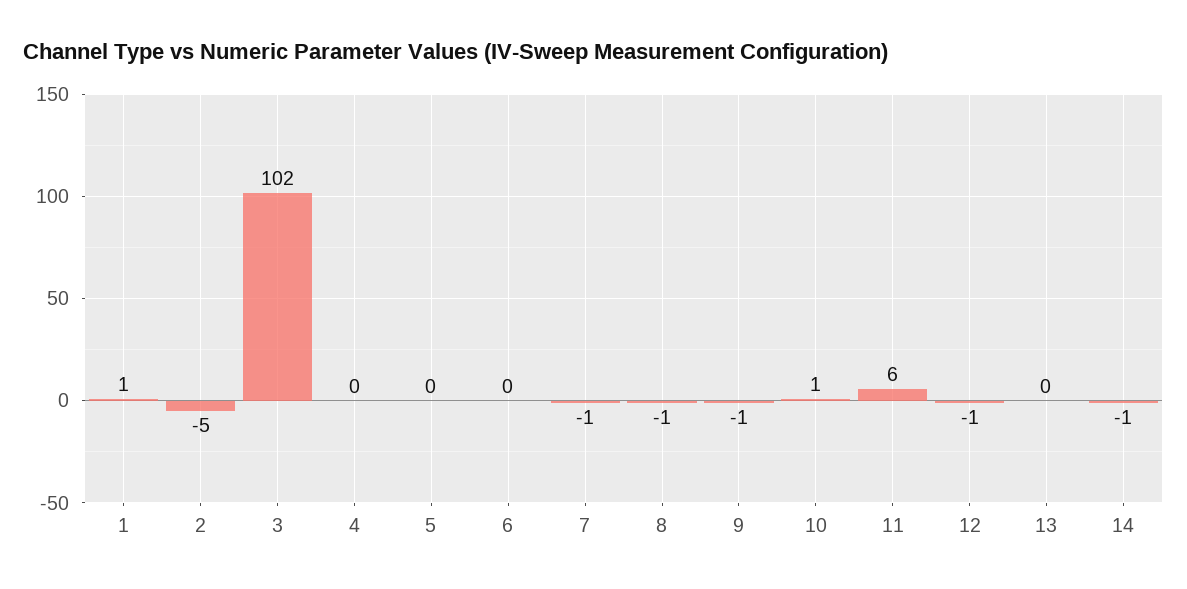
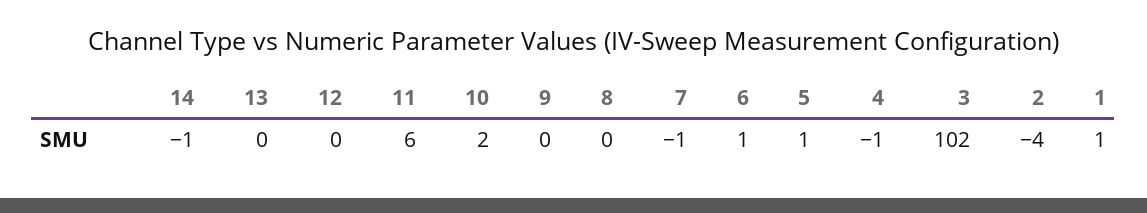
2: -5 -> -4
4: 0 -> -1
5: 0 -> 1
6: 0 -> 1
8: -1 -> 0
9: -1 -> 0
10: 1 -> 2
12: -1 -> 0

